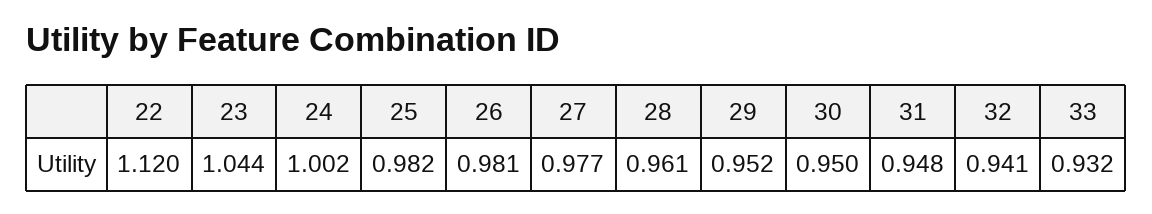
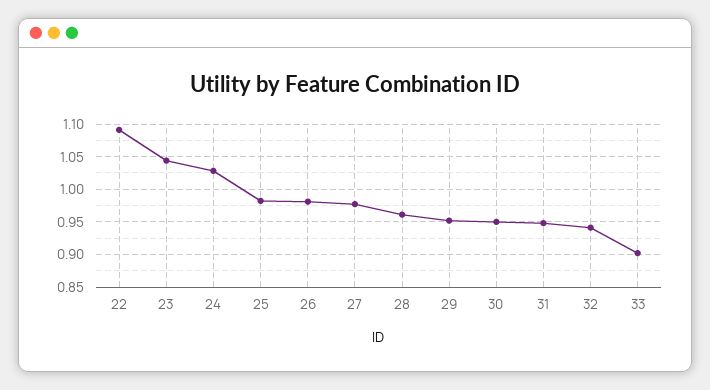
22: 1.12 -> 1.09
24: 1.002 -> 1.03
33: 0.932 -> 0.9

